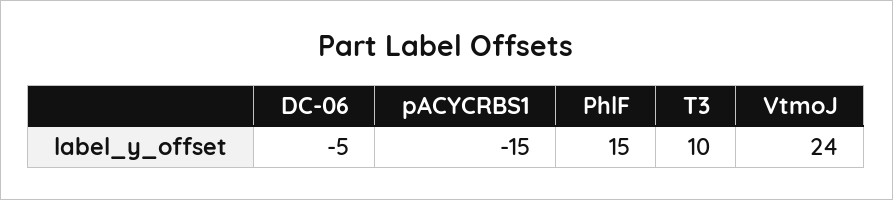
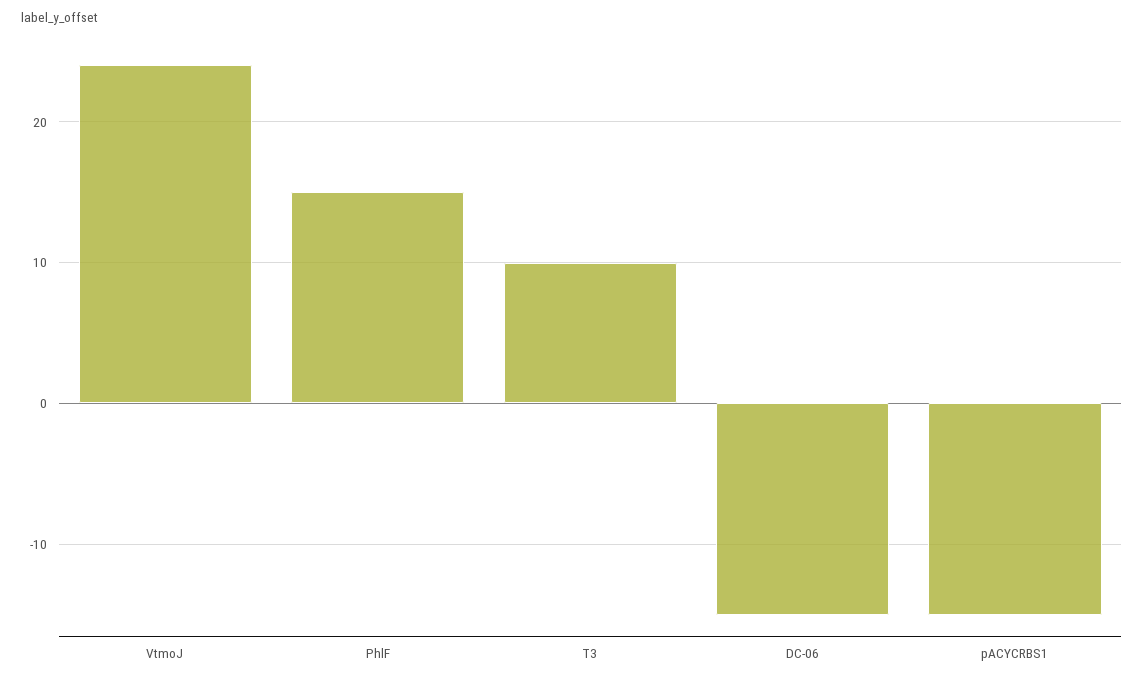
DC-06: -5 -> -15

